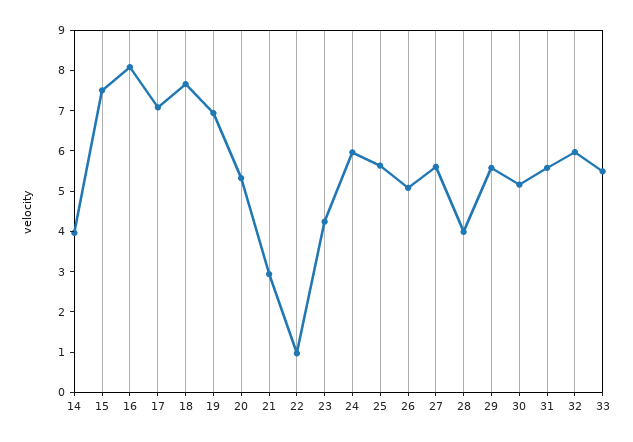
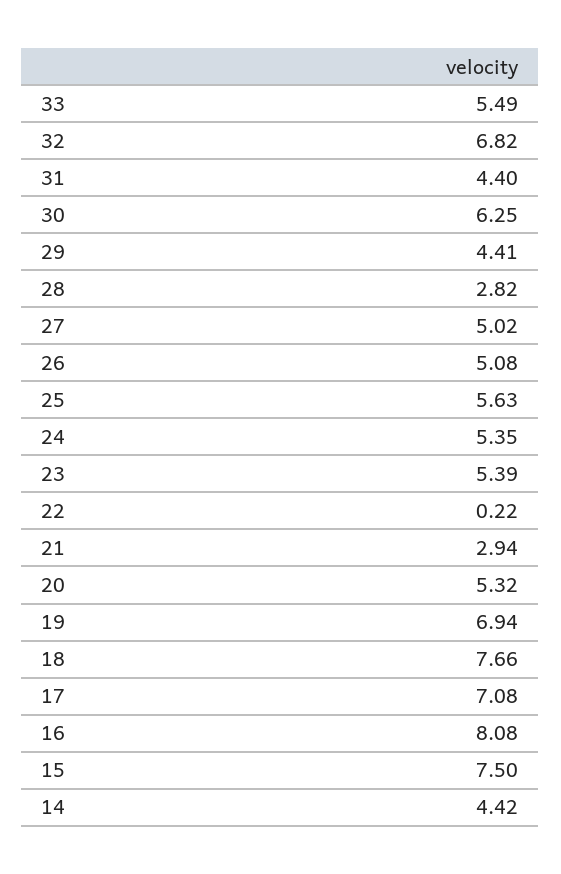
14: 4 -> 4.42
22: 1 -> 0.22
23: 4.2 -> 5.39
24: 6 -> 5.35
27: 5.6 -> 5.02
28: 4 -> 2.82
29: 5.6 -> 4.41
30: 5.2 -> 6.25
31: 5.6 -> 4.4
32: 6 -> 6.82

